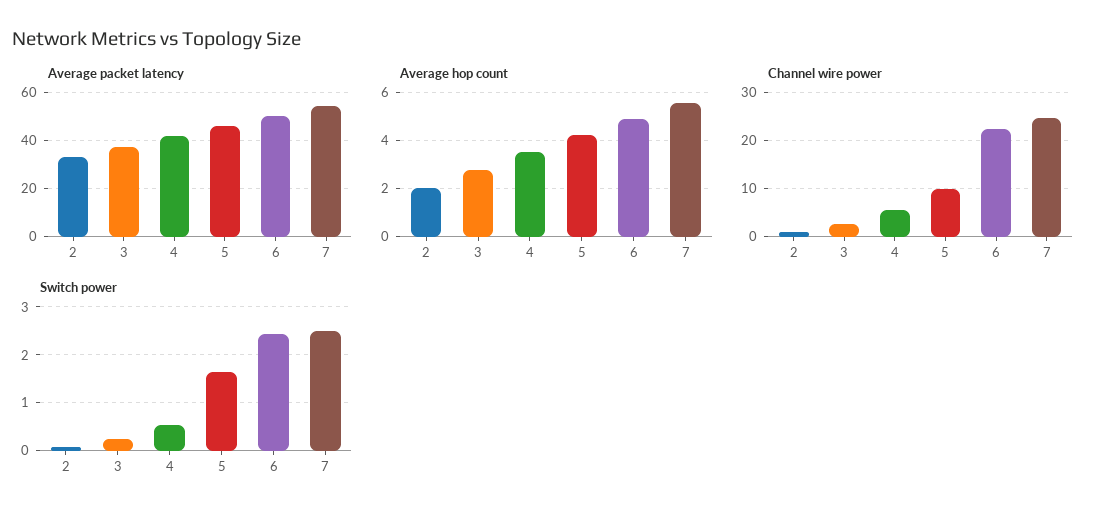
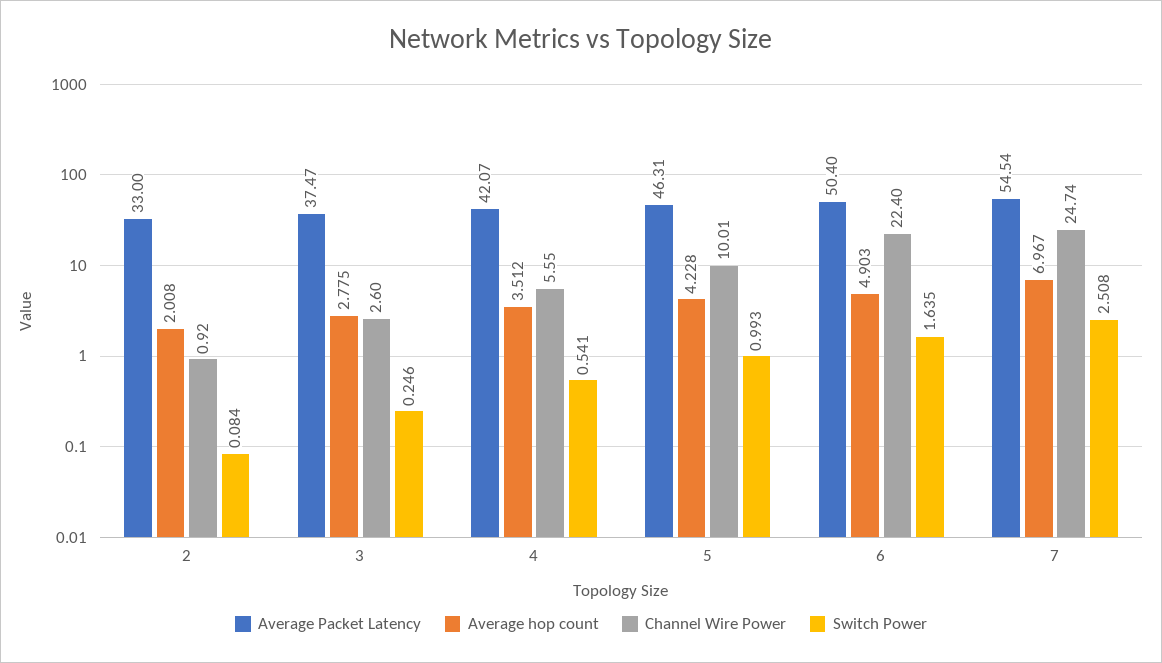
Average hop count, 7: 5.5 -> 6.967
Switch power, 5: 1.6 -> 0.993
Switch power, 6: 2.4 -> 1.635

